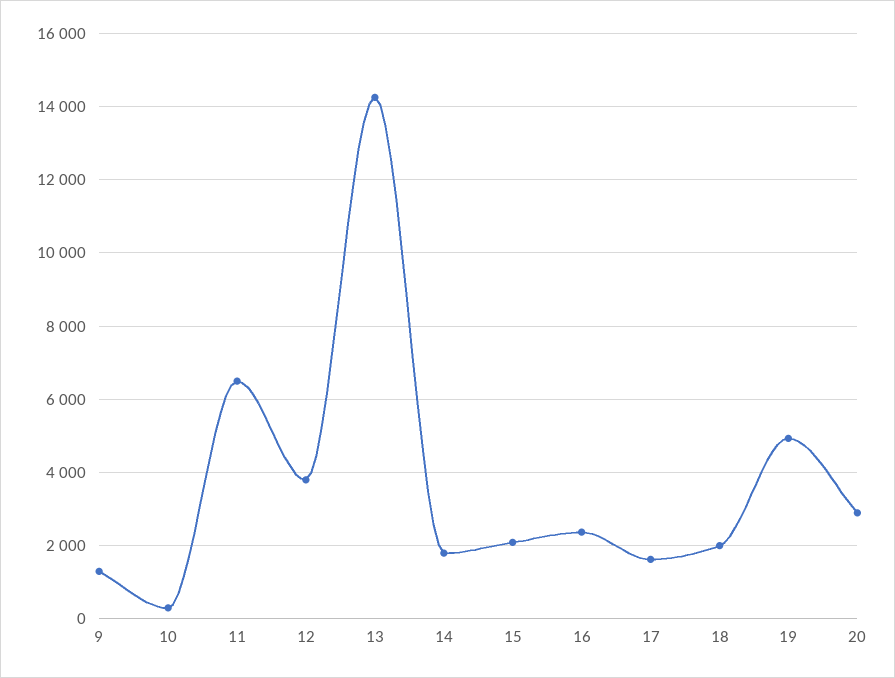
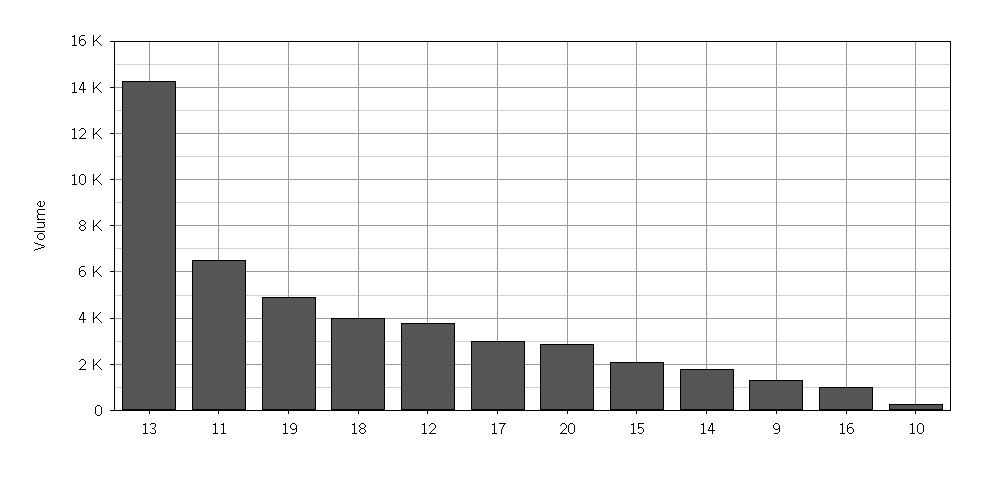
16: 2400 -> 1000
17: 1600 -> 3000
18: 2000 -> 4000

